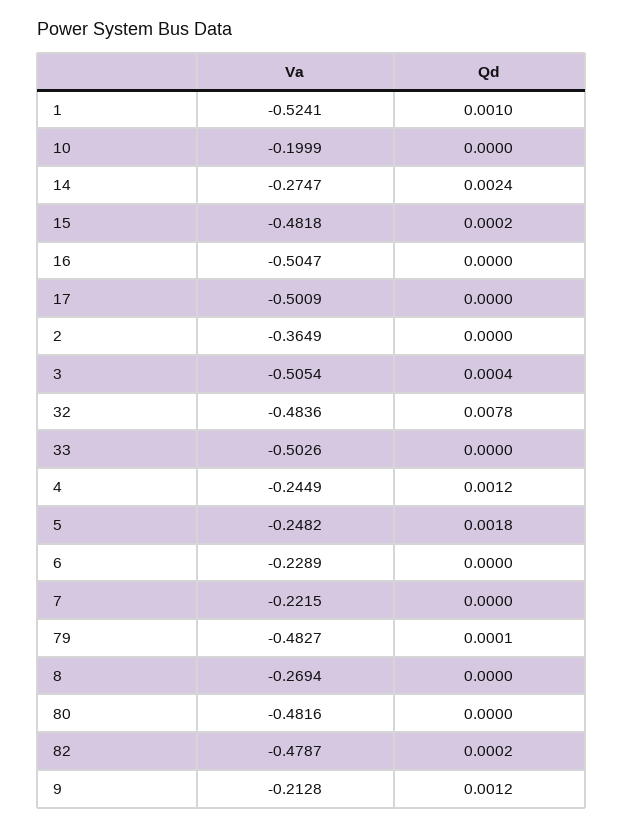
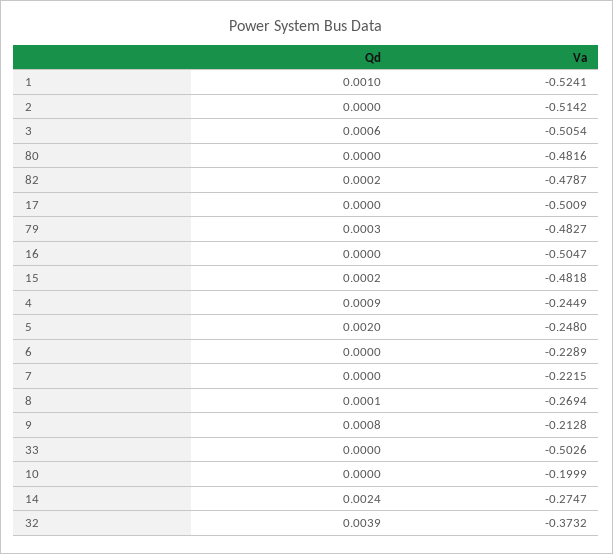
Va, 2: -0.3649 -> -0.5142
Qd, 3: 0.0004 -> 0.0006
Va, 32: -0.4836 -> -0.3732
Qd, 32: 0.0078 -> 0.0039
Qd, 4: 0.0012 -> 0.0009
Va, 5: -0.2482 -> -0.248
Qd, 5: 0.0018 -> 0.002
Qd, 79: 0.0001 -> 0.0003
Qd, 8: 0 -> 0.0001
Qd, 9: 0.0012 -> 0.0008

